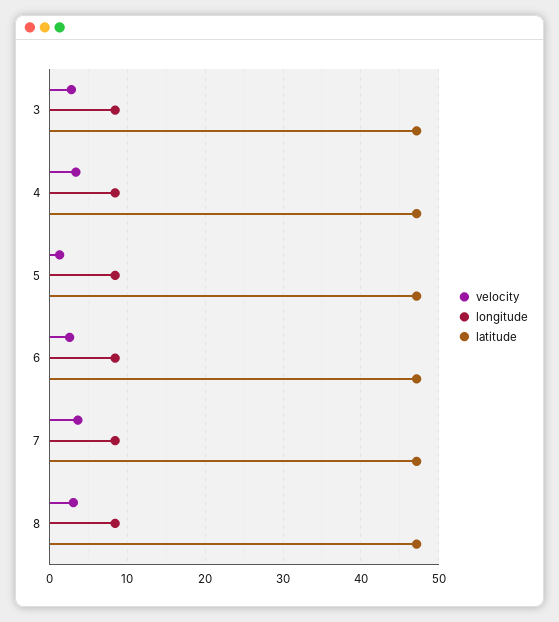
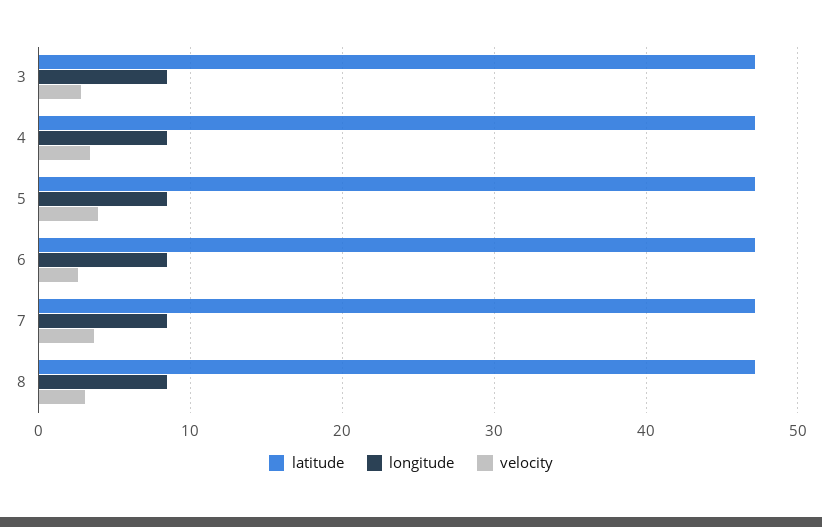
velocity, 5: 1 -> 4

